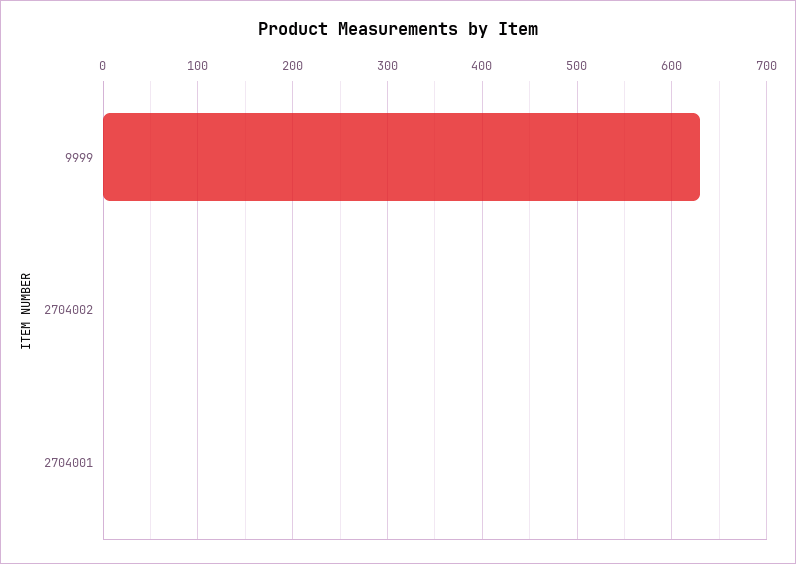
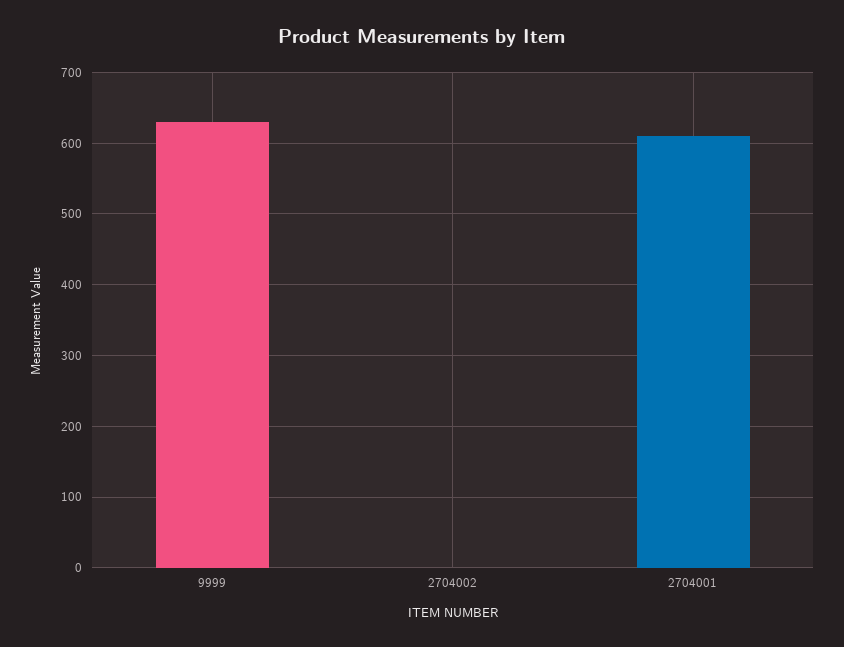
2704001: 0 -> 610

